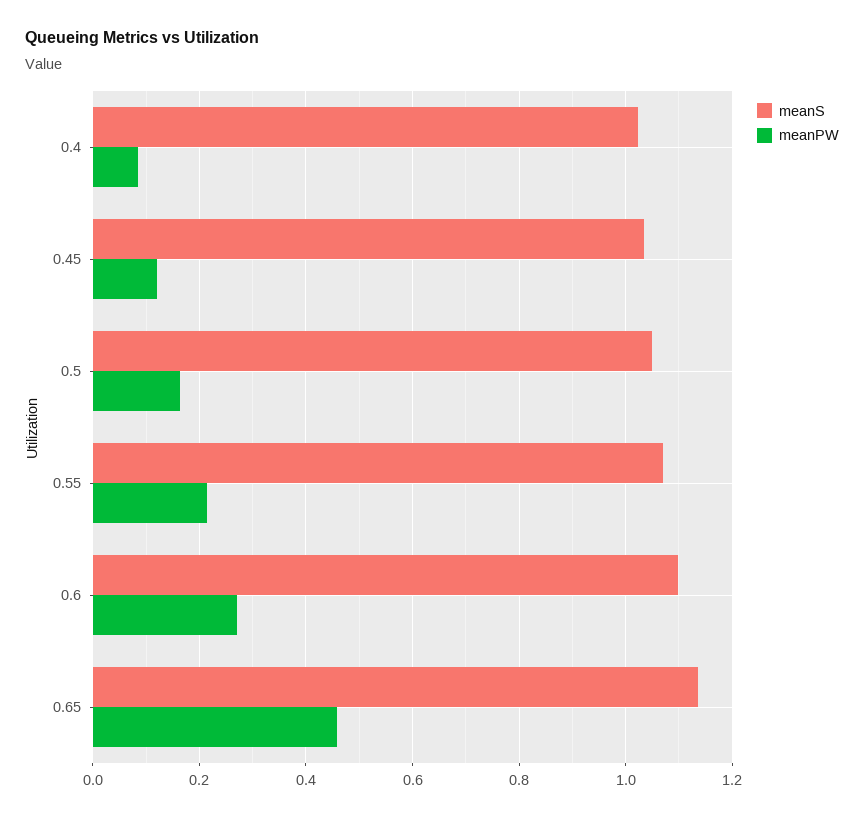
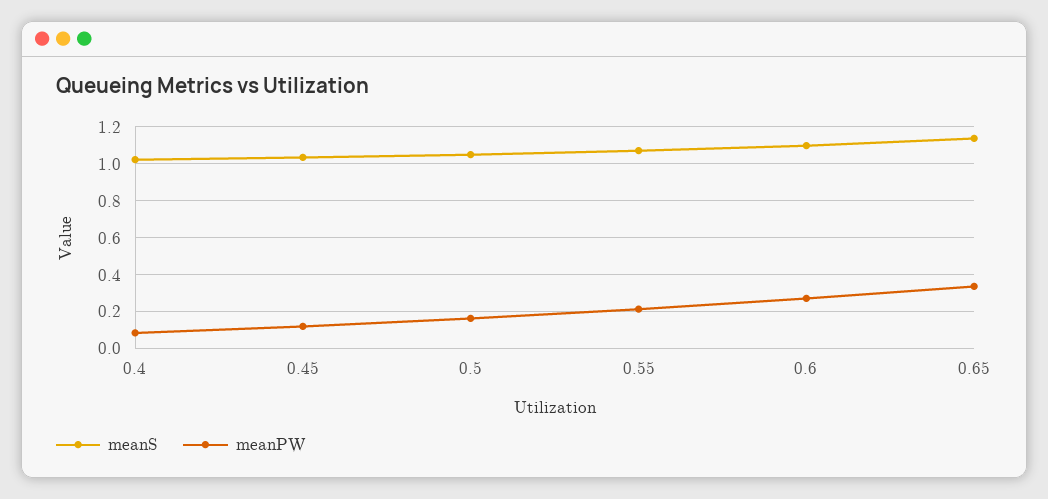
meanPW, 0.65: 0.46 -> 0.35

